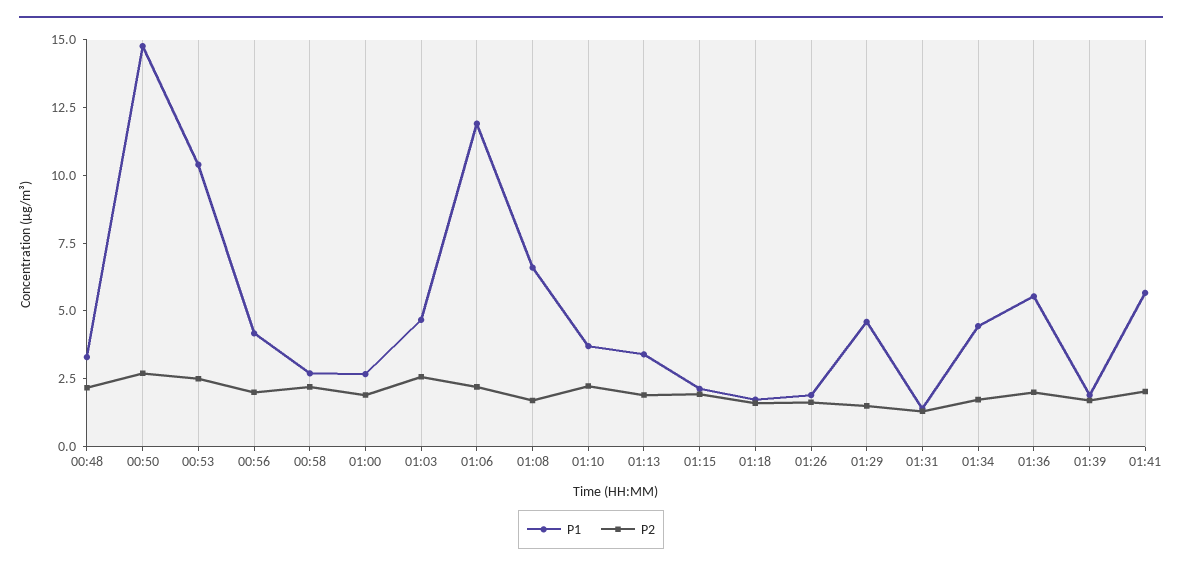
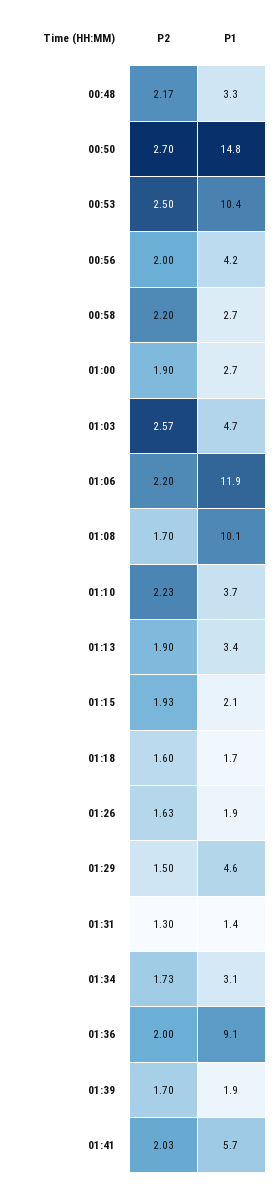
P1, 01:08: 6.5 -> 10.1
P1, 01:34: 4.5 -> 3.1
P1, 01:36: 5.5 -> 9.1

